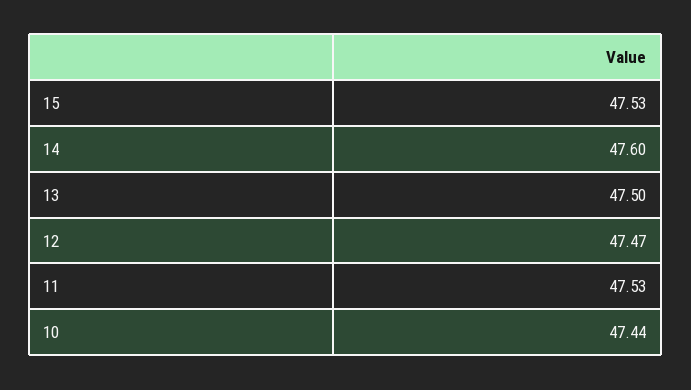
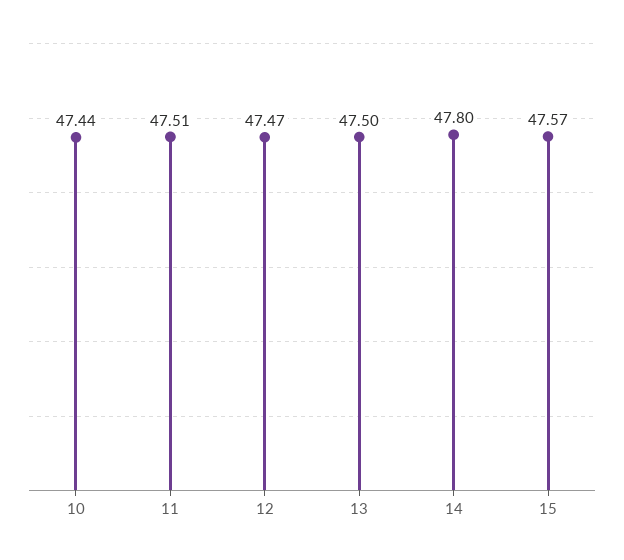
15: 47.53 -> 47.57
14: 47.6 -> 47.8
11: 47.53 -> 47.51

